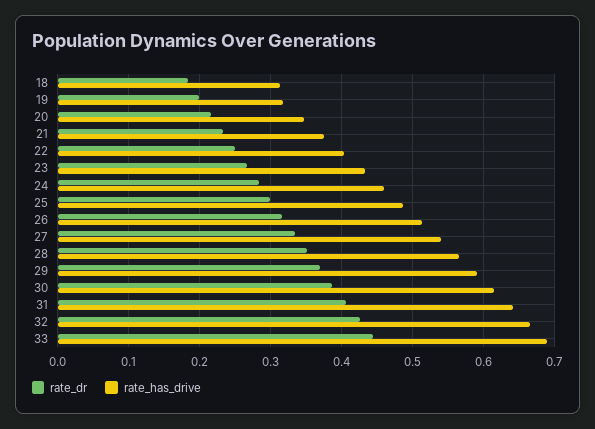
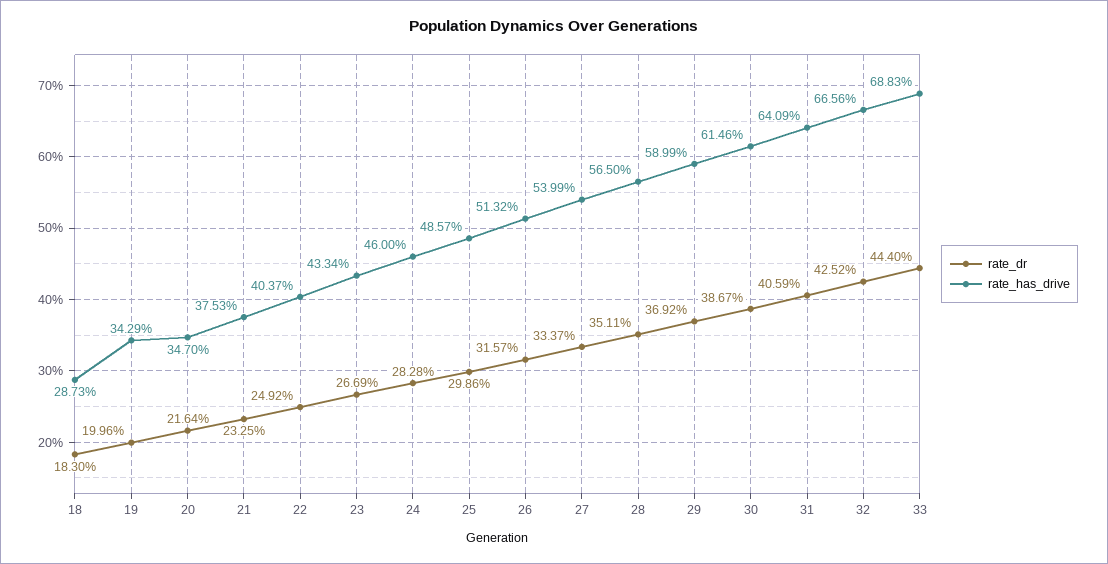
rate_has_drive, 18: 0.31 -> 0.2873
rate_has_drive, 19: 0.32 -> 0.3429

